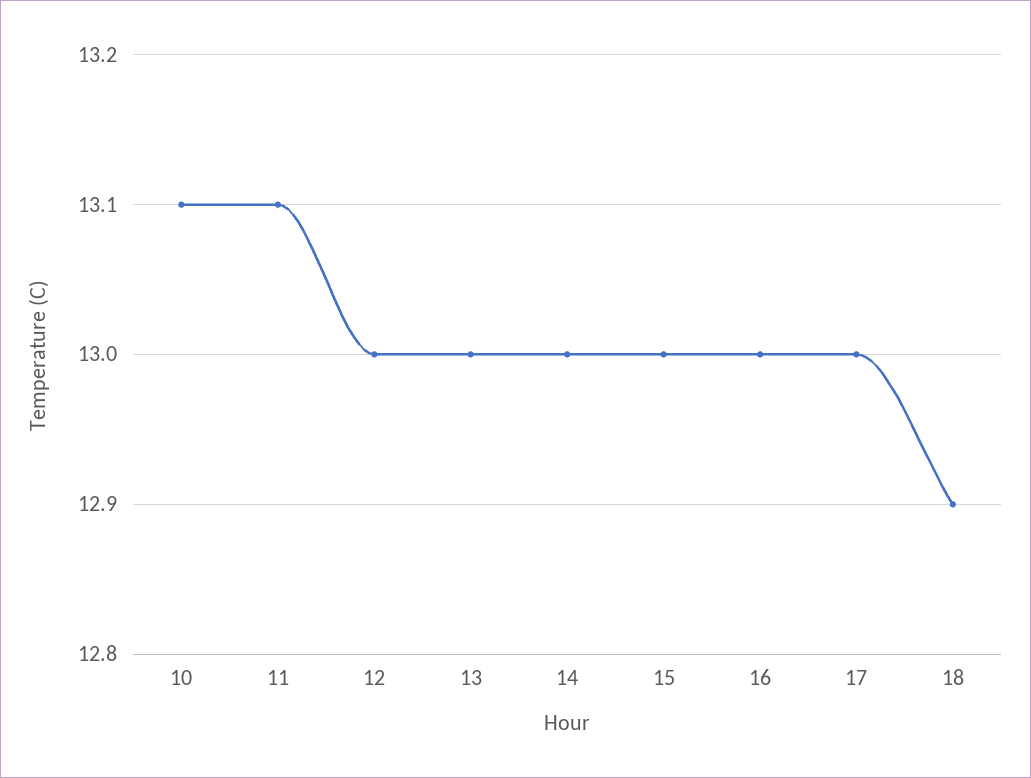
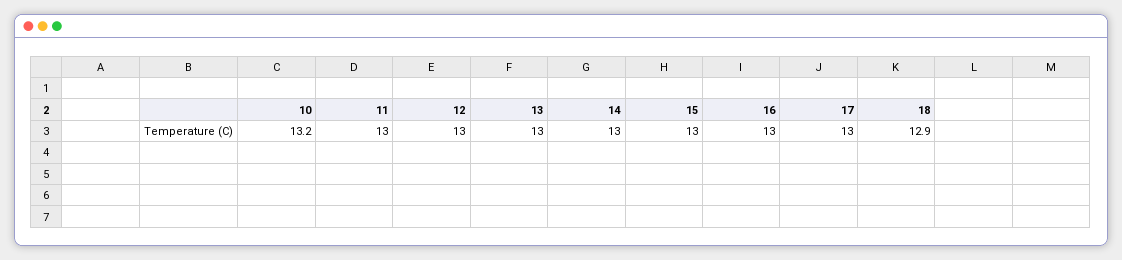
10: 13.1 -> 13.2
11: 13.1 -> 13

